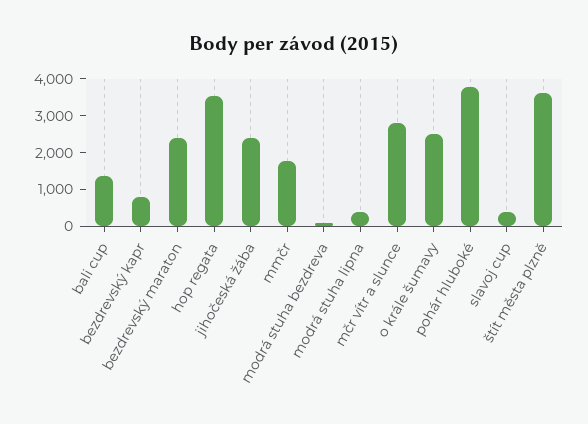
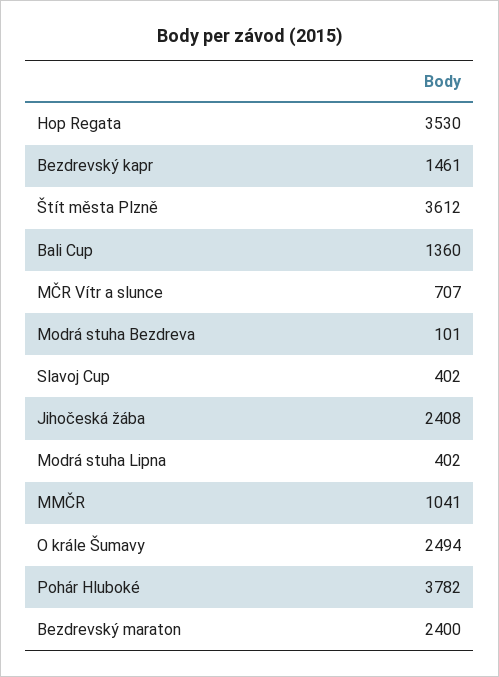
bezdrevský kapr: 750 -> 1461
mmčr: 1750 -> 1041
mčr vítr a slunce: 2750 -> 707

